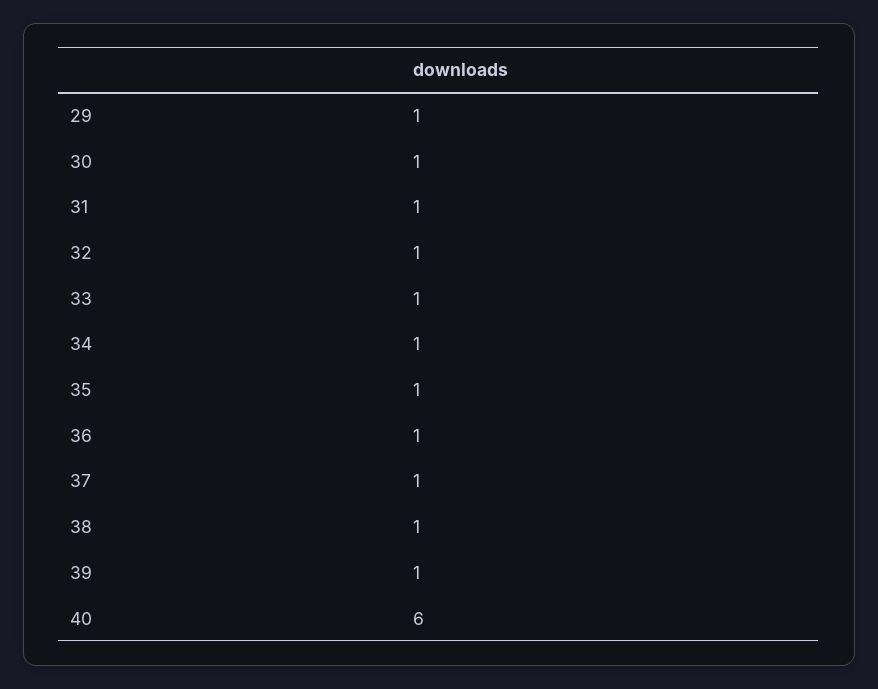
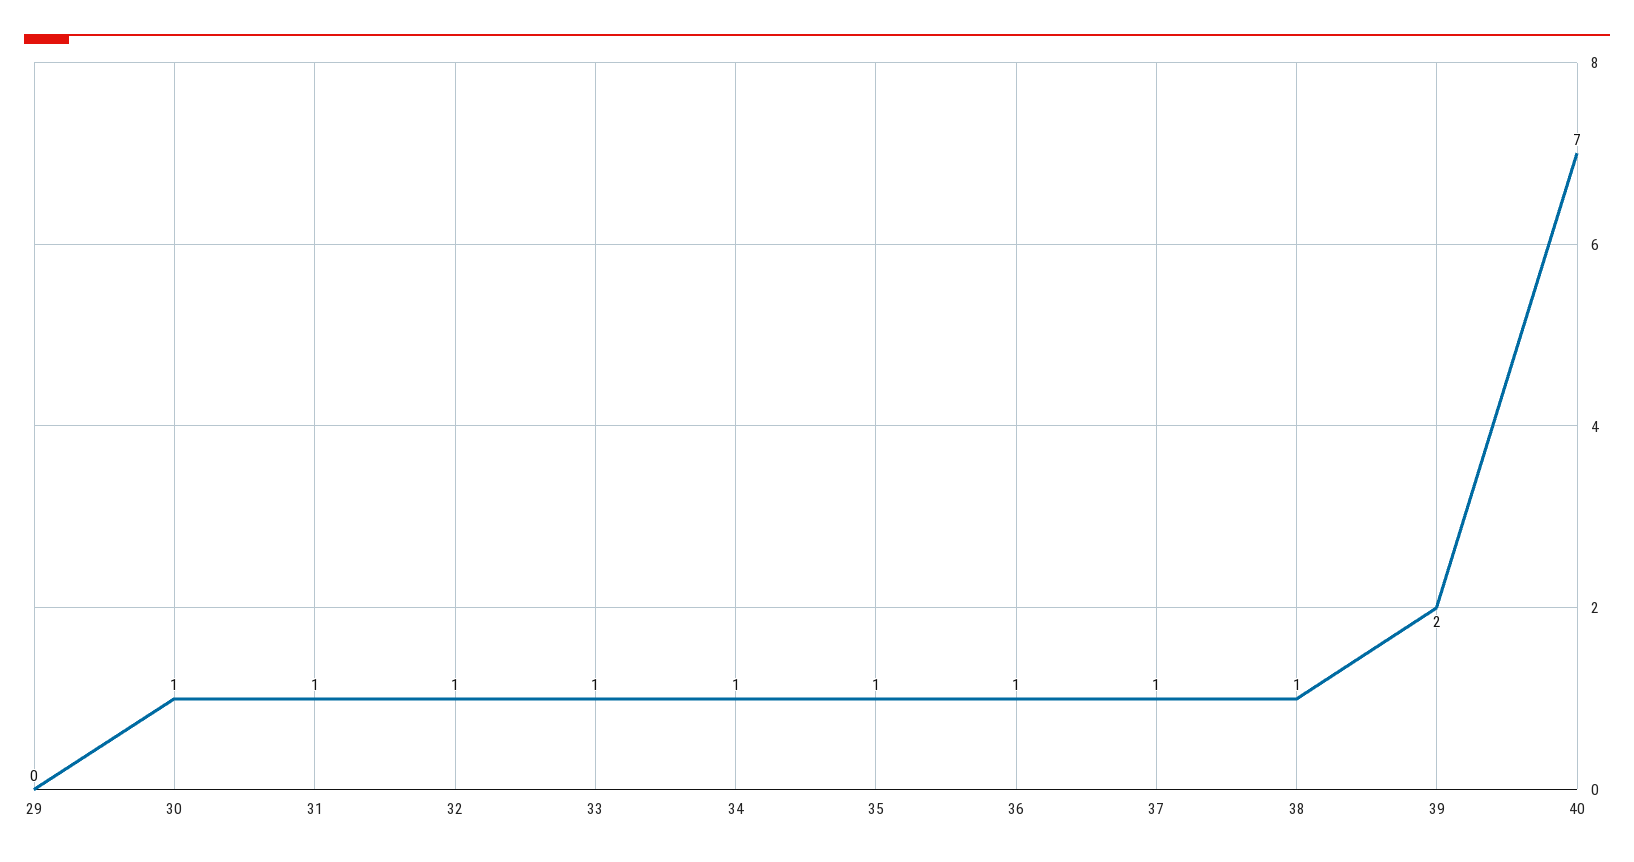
29: 1 -> 0
39: 1 -> 2
40: 6 -> 7

